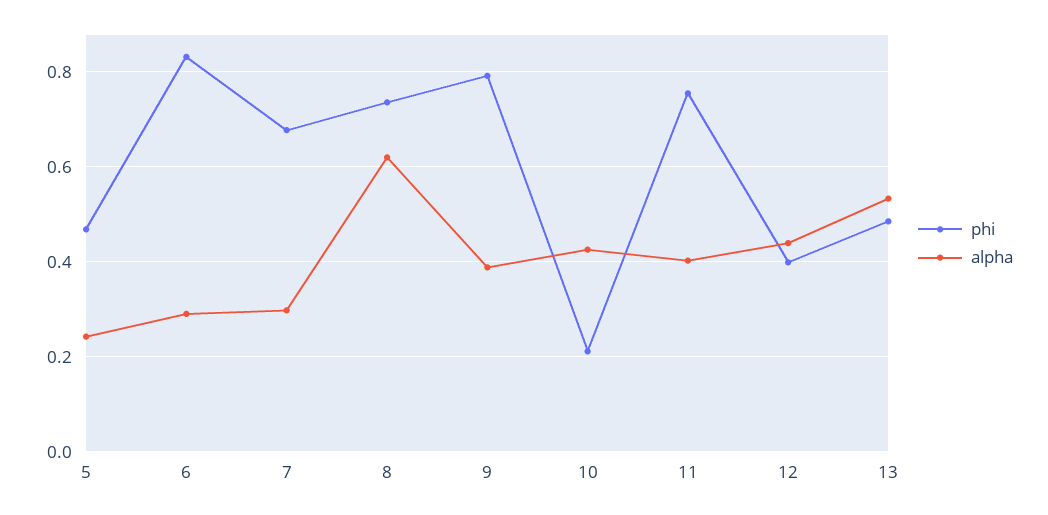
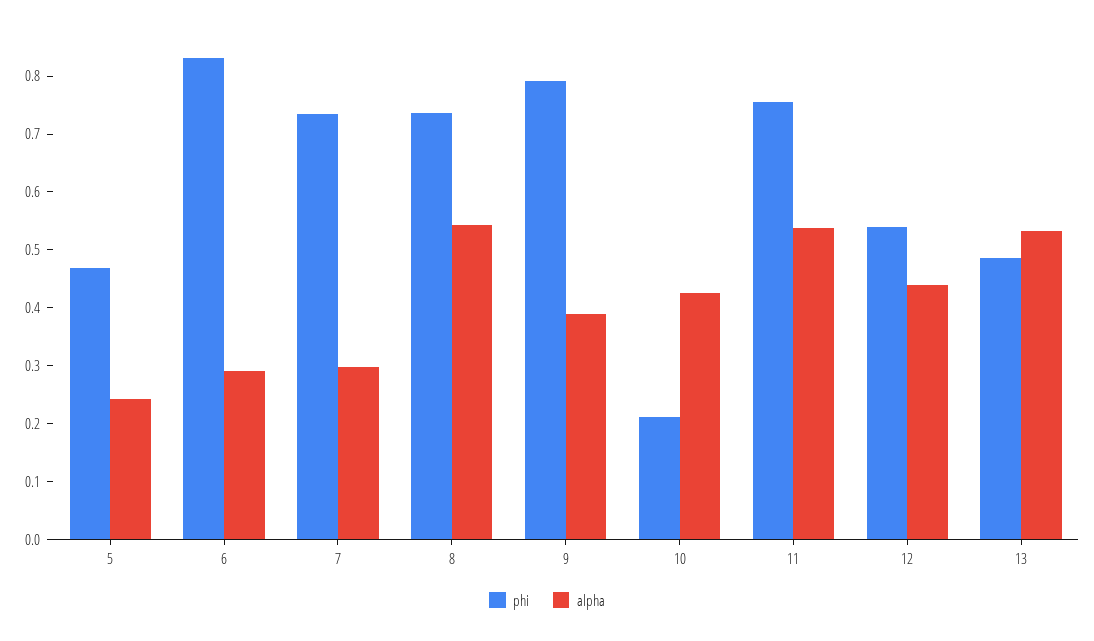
phi, 7: 0.68 -> 0.74
alpha, 8: 0.62 -> 0.54
alpha, 11: 0.4 -> 0.54
phi, 12: 0.4 -> 0.54

